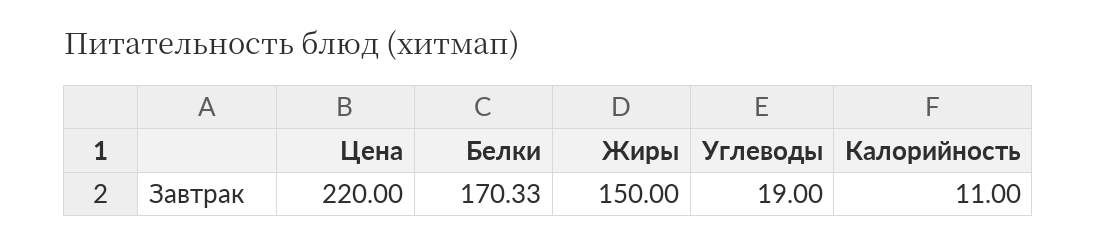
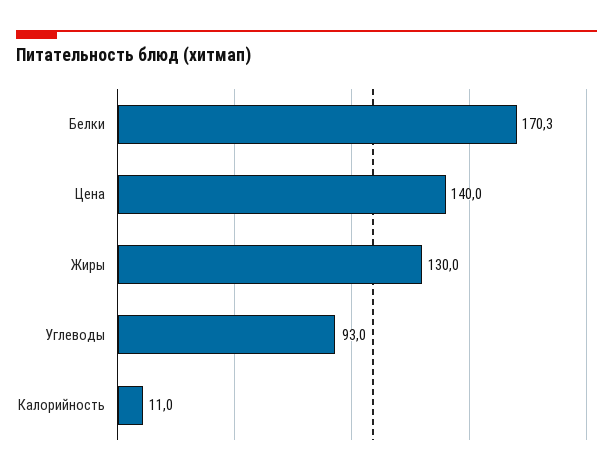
Цена: 220 -> 140
Жиры: 150 -> 130
Углеводы: 19 -> 93

